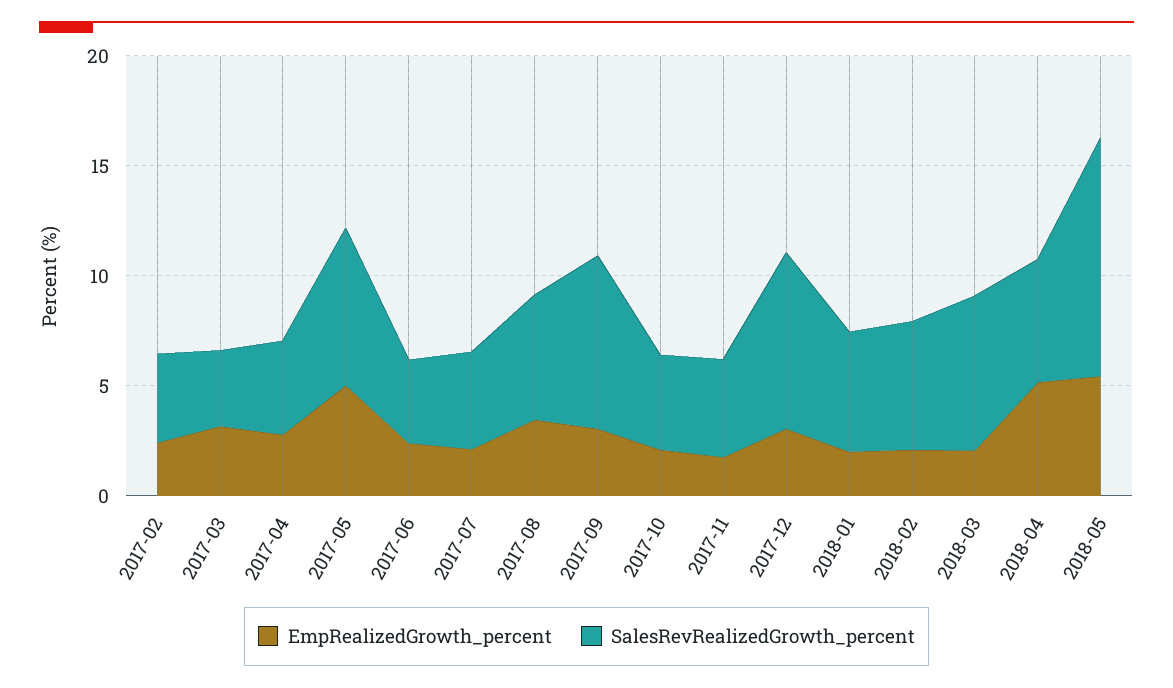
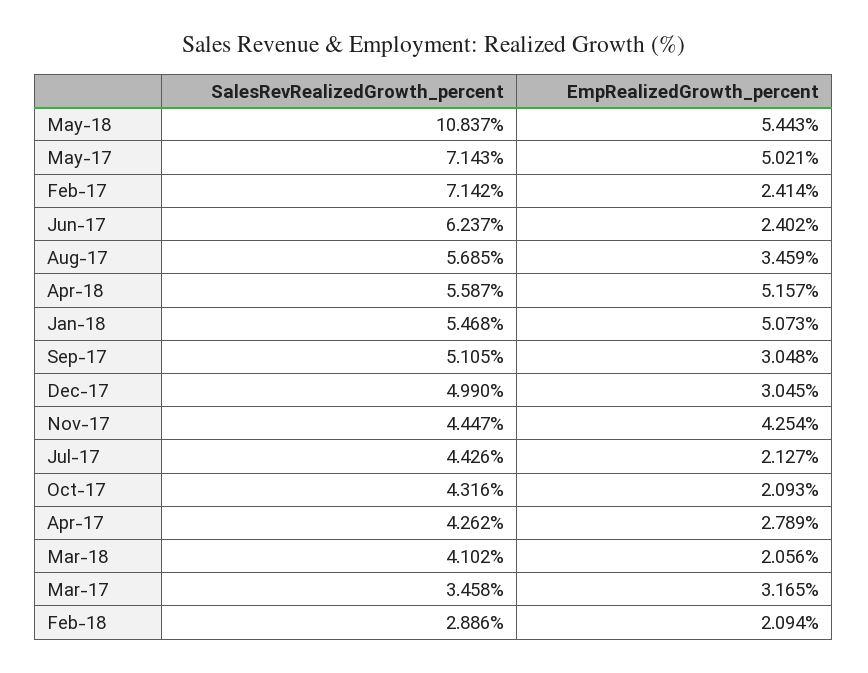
SalesRevRealizedGrowth_percent, 2017-02: 4 -> 7.142
SalesRevRealizedGrowth_percent, 2017-06: 4 -> 6.237
SalesRevRealizedGrowth_percent, 2017-09: 8 -> 5.105
EmpRealizedGrowth_percent, 2017-11: 2 -> 4.254
SalesRevRealizedGrowth_percent, 2017-12: 8 -> 4.99
EmpRealizedGrowth_percent, 2018-01: 2 -> 5.073
SalesRevRealizedGrowth_percent, 2018-02: 6 -> 2.886
SalesRevRealizedGrowth_percent, 2018-03: 7 -> 4.102

